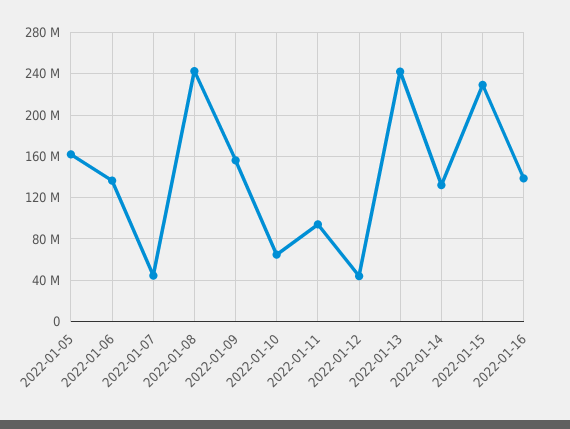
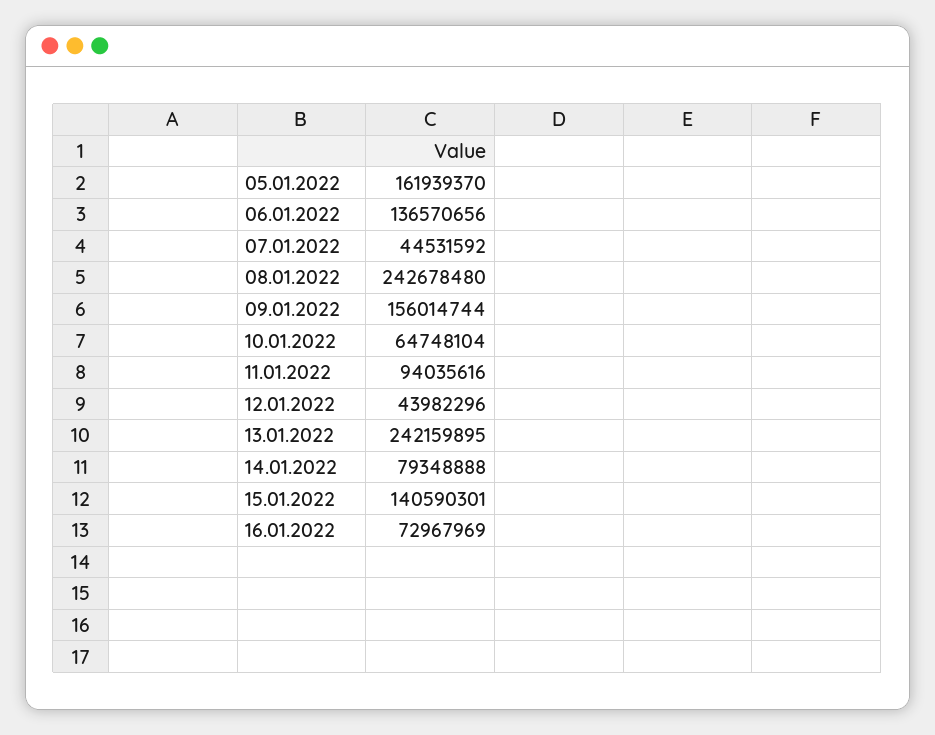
2022-01-14: 130000000 -> 79348888
2022-01-15: 230000000 -> 140590301
2022-01-16: 140000000 -> 72967969

